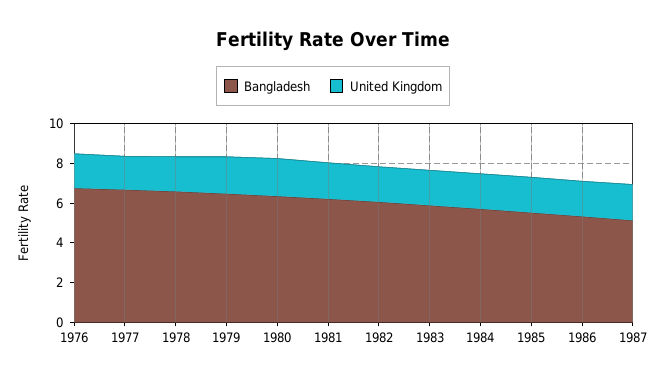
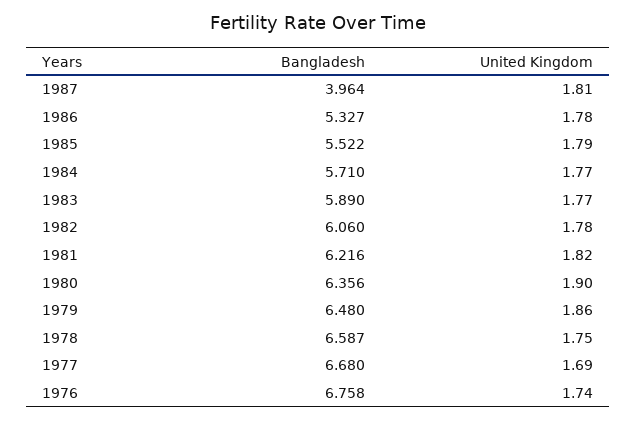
Bangladesh, 1987: 5 -> 3.964

